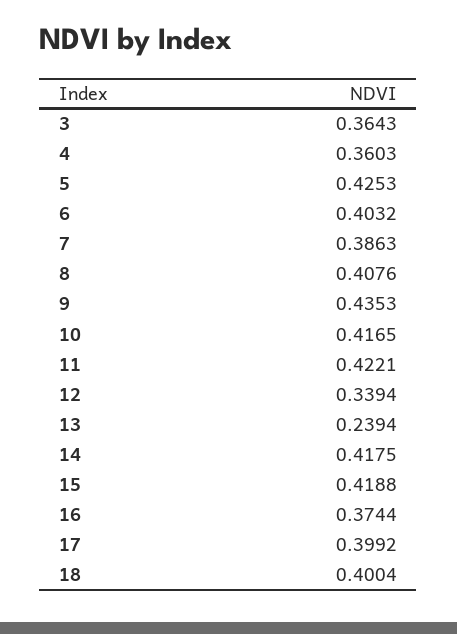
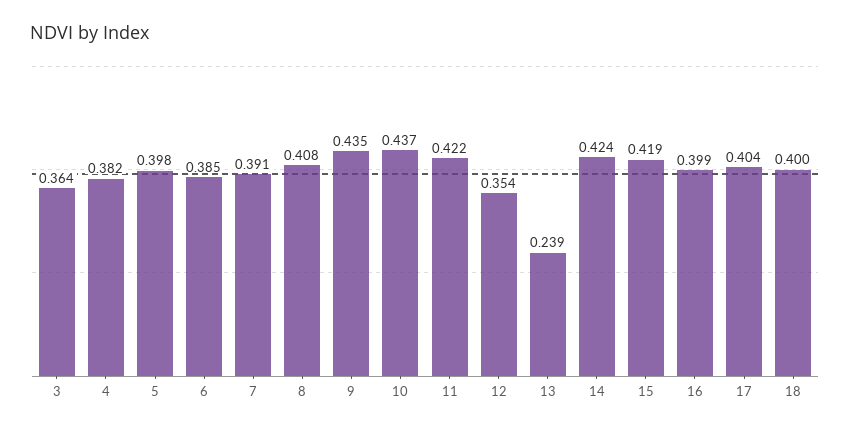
4: 0.3603 -> 0.382
5: 0.4253 -> 0.398
6: 0.4032 -> 0.385
7: 0.3863 -> 0.391
10: 0.4165 -> 0.437
12: 0.3394 -> 0.354
14: 0.4175 -> 0.424
16: 0.3744 -> 0.399
17: 0.3992 -> 0.404

